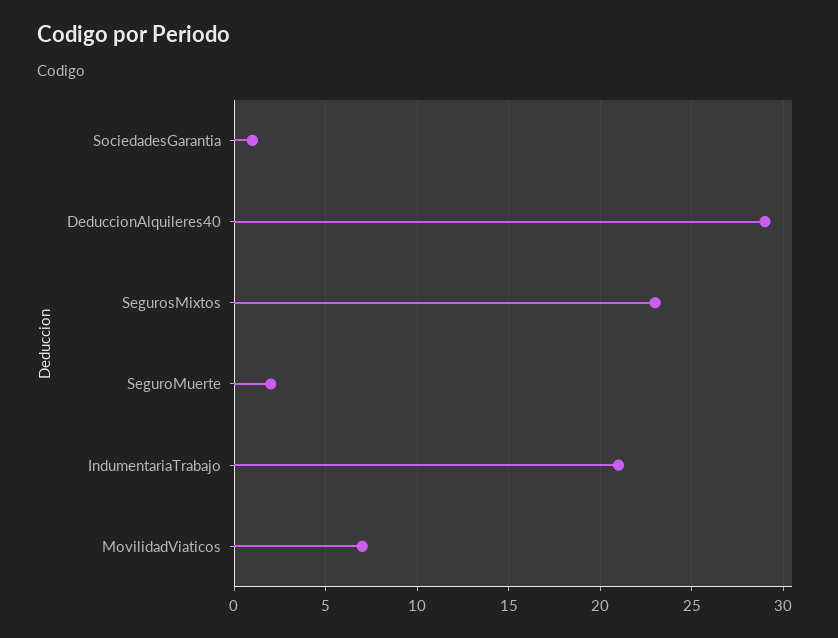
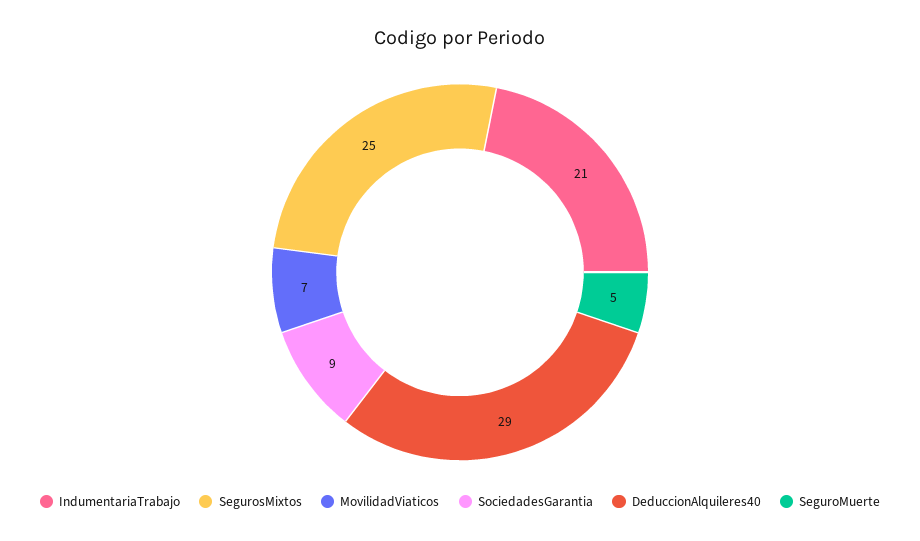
SociedadesGarantia: 1 -> 9
SegurosMixtos: 23 -> 25
SeguroMuerte: 2 -> 5

